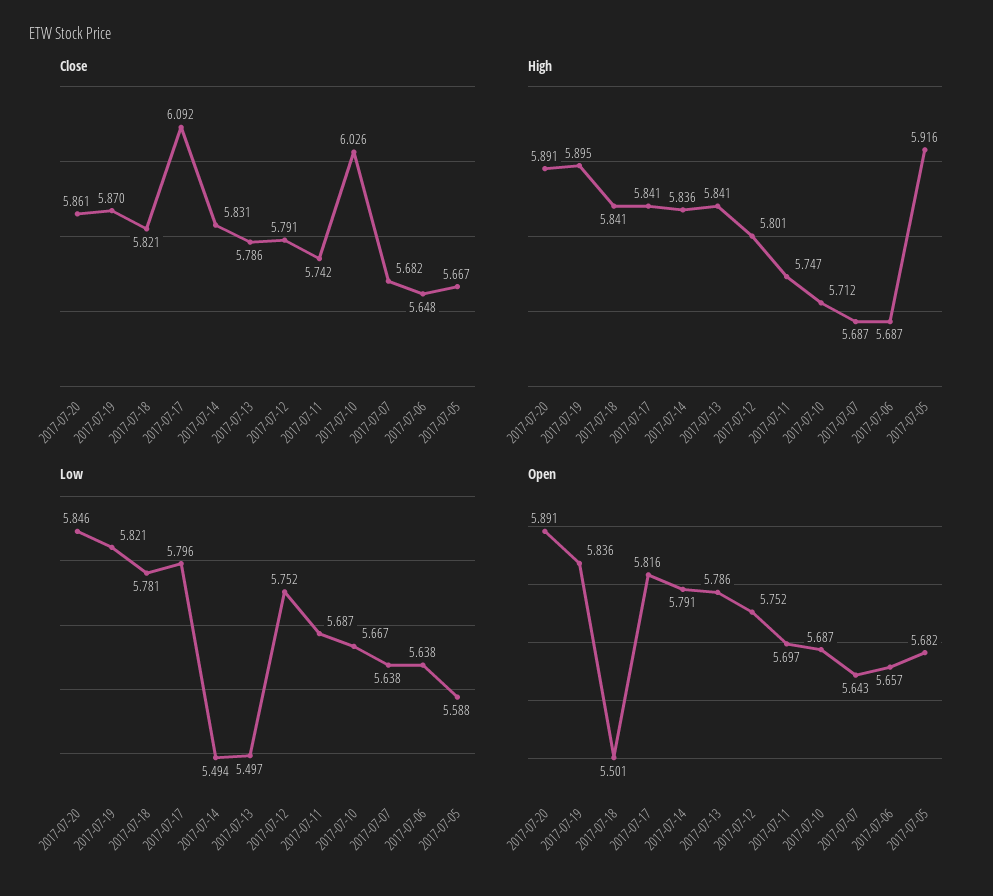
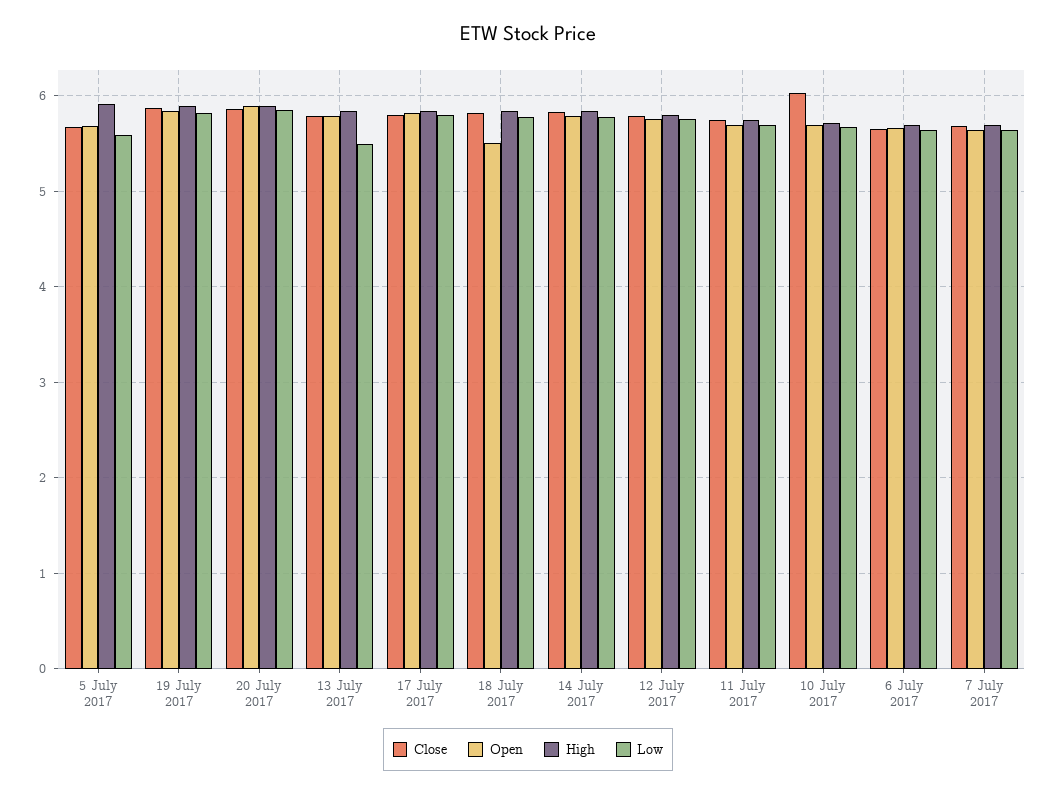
Close, 2017-07-17: 6.092 -> 5.8
Low, 2017-07-14: 5.494 -> 5.8

